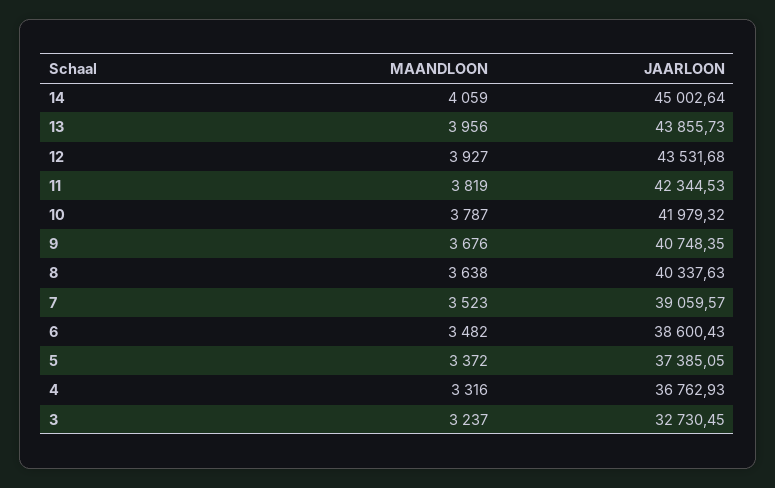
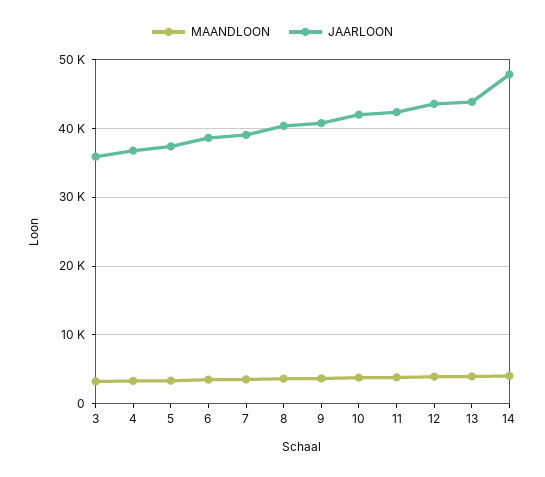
JAARLOON, 14: 45002.64 -> 48000
JAARLOON, 3: 32730.45 -> 36000

